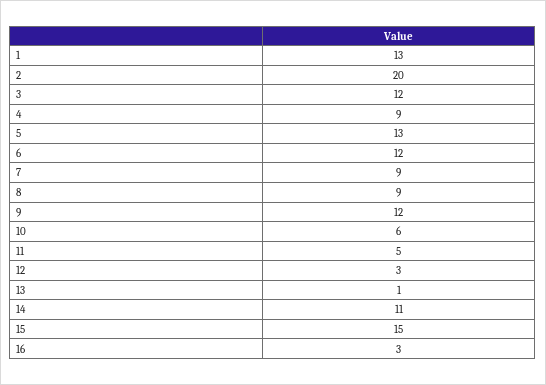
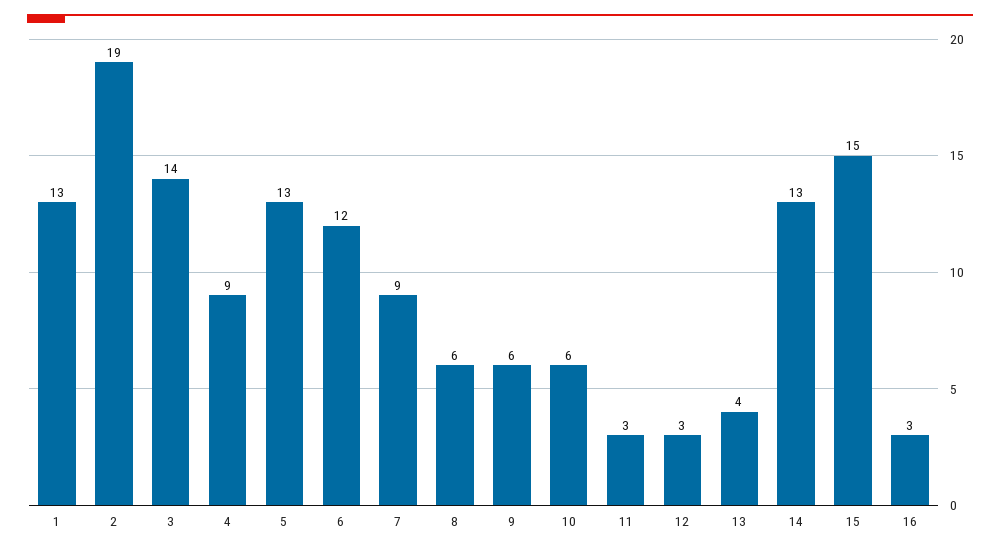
2: 20 -> 19
3: 12 -> 14
8: 9 -> 6
9: 12 -> 6
11: 5 -> 3
13: 1 -> 4
14: 11 -> 13

